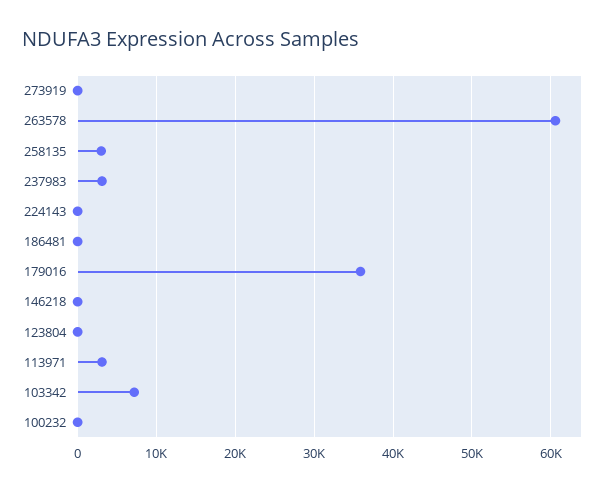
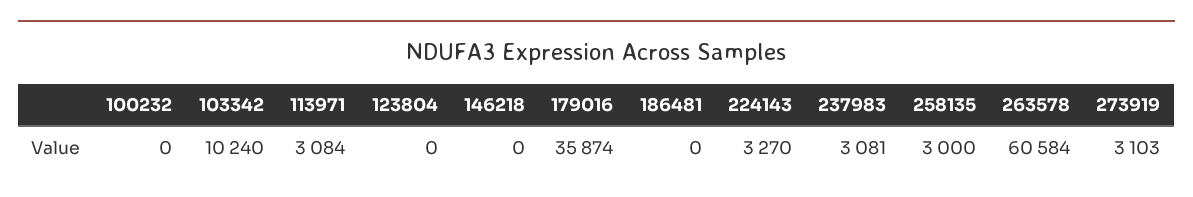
273919: 0 -> 3103
224143: 0 -> 3270
103342: 7000 -> 10240

